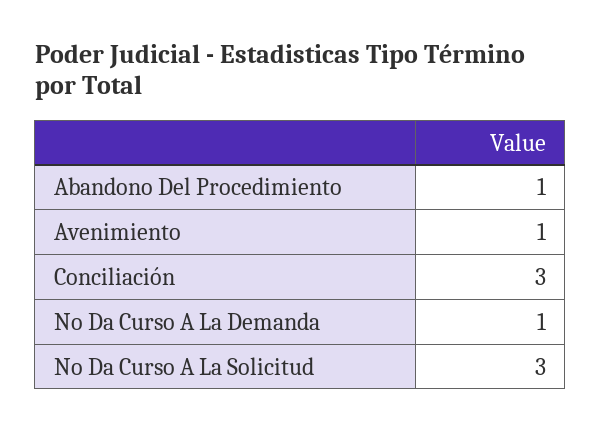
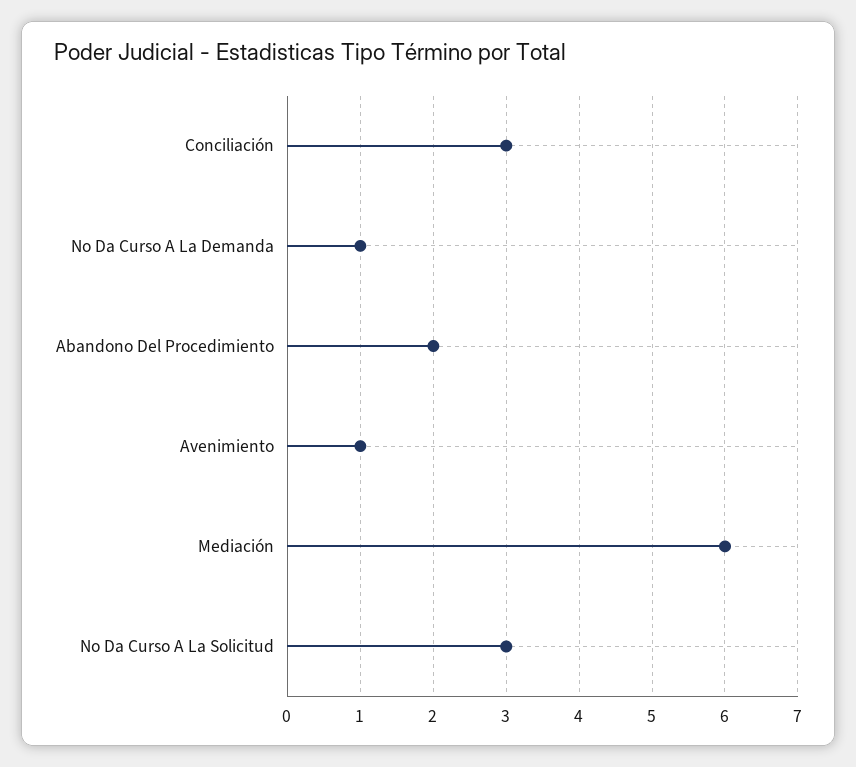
Abandono Del Procedimiento: 1 -> 2
Mediación: none -> 6

